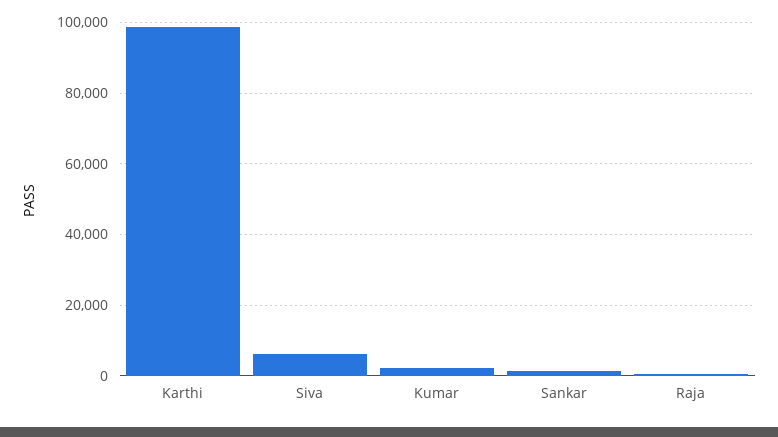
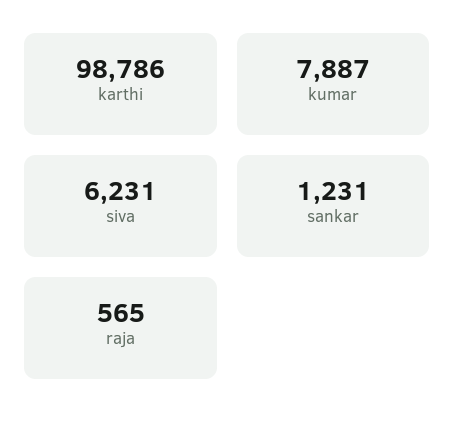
Kumar: 2000 -> 7887

